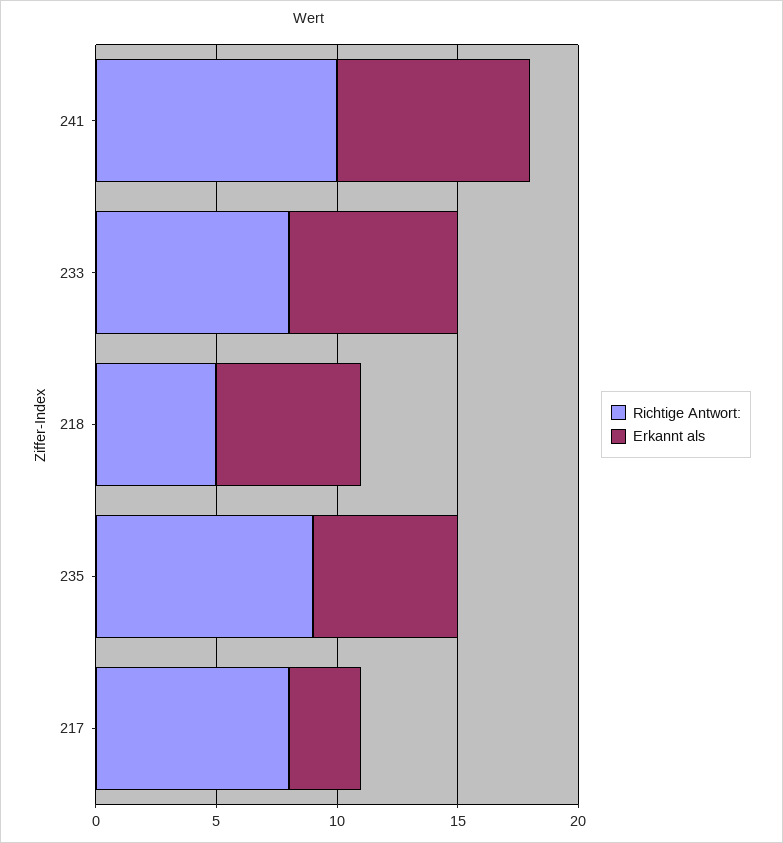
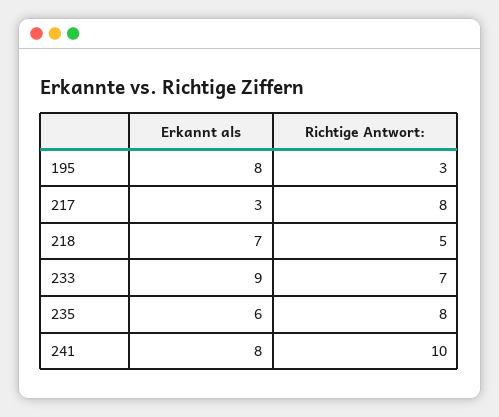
Richtige Antwort:, 233: 8 -> 7
Erkannt als, 233: 7 -> 9
Erkannt als, 218: 6 -> 7
Richtige Antwort:, 235: 9 -> 8
Erkannt als, 195: none -> 8
Richtige Antwort:, 195: none -> 3

